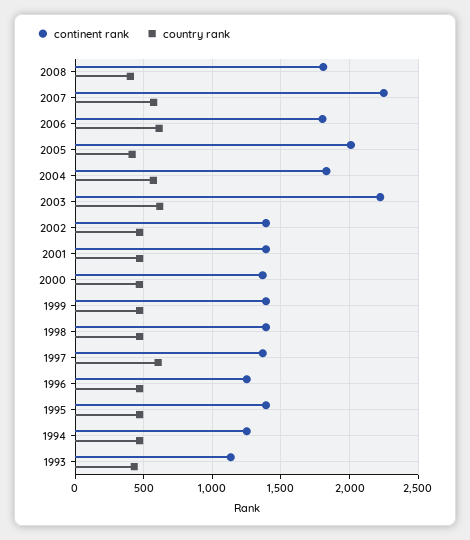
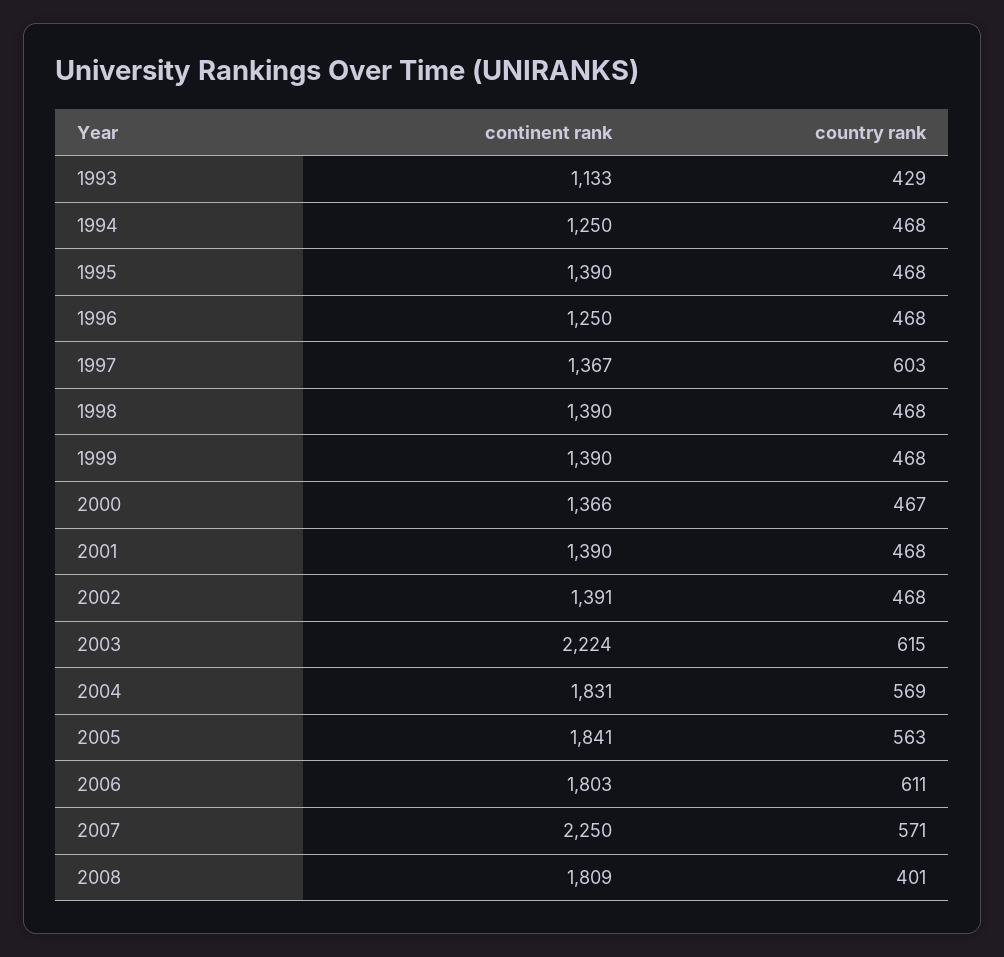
continent rank, 2005: 2000 -> 1841
country rank, 2005: 400 -> 563

